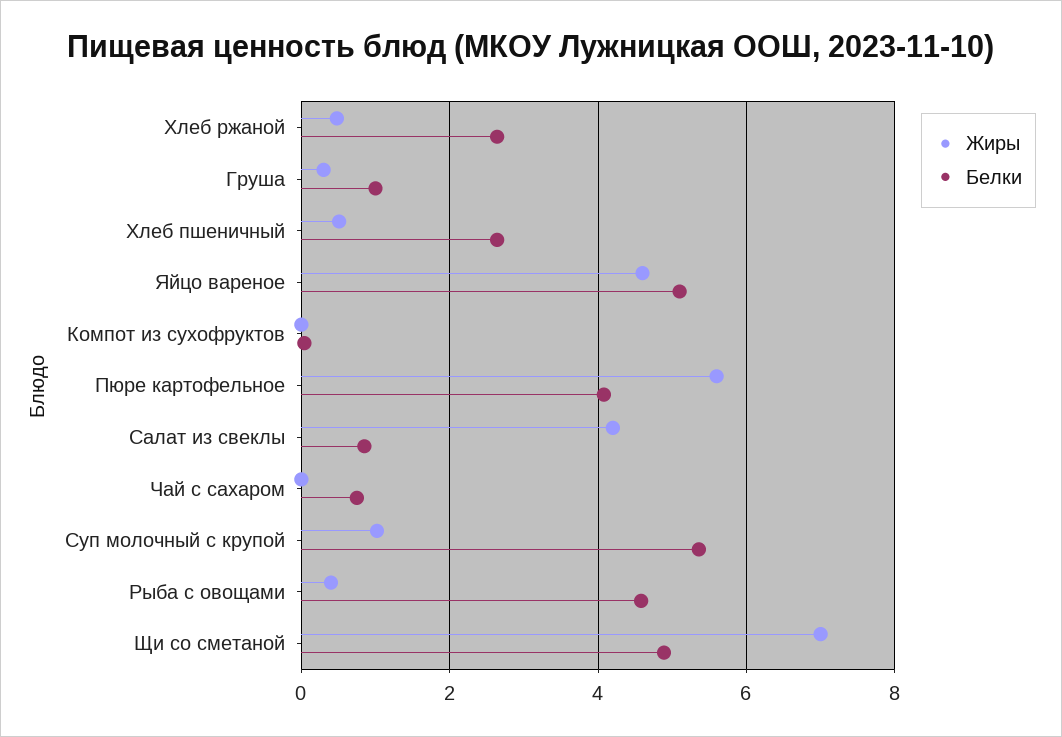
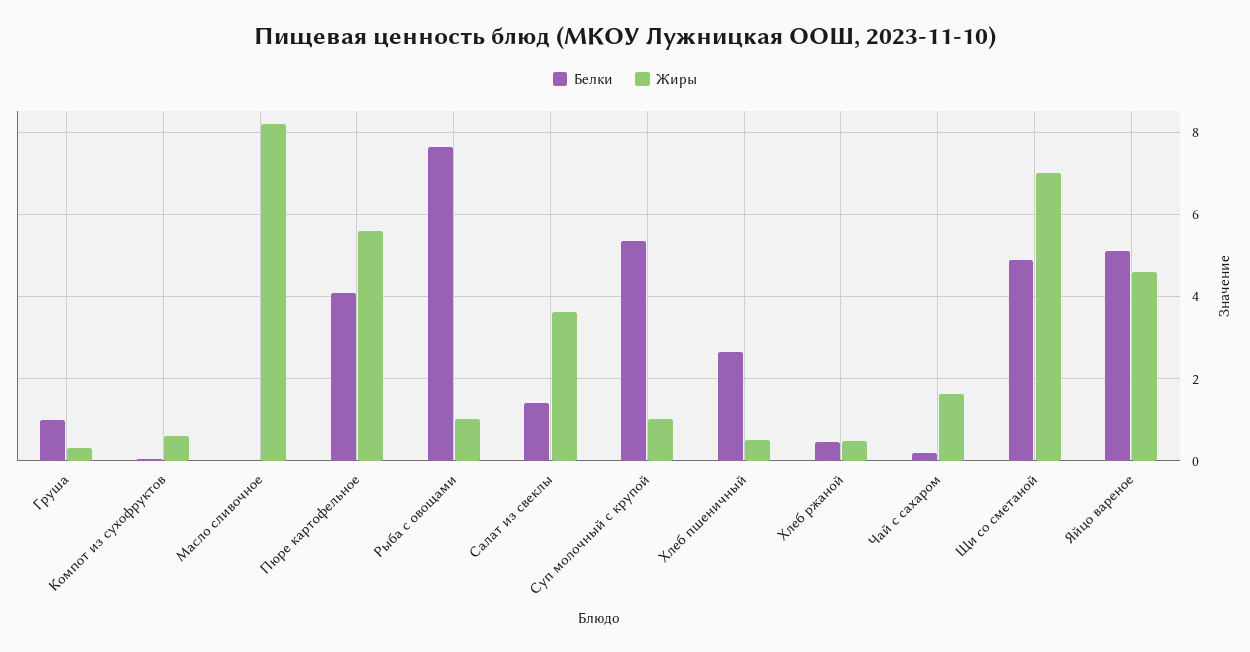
Белки, Хлеб ржаной: 2.6 -> 0.4
Жиры, Компот из сухофруктов: 0 -> 0.6
Жиры, Салат из свеклы: 4.2 -> 3.6
Белки, Салат из свеклы: 0.8 -> 1.4
Жиры, Чай с сахаром: 0 -> 1.6
Белки, Чай с сахаром: 0.8 -> 0.2
Жиры, Рыба с овощами: 0.4 -> 1
Белки, Рыба с овощами: 4.6 -> 7.6
Белки, Масло сливочное: none -> 0
Жиры, Масло сливочное: none -> 8.2

